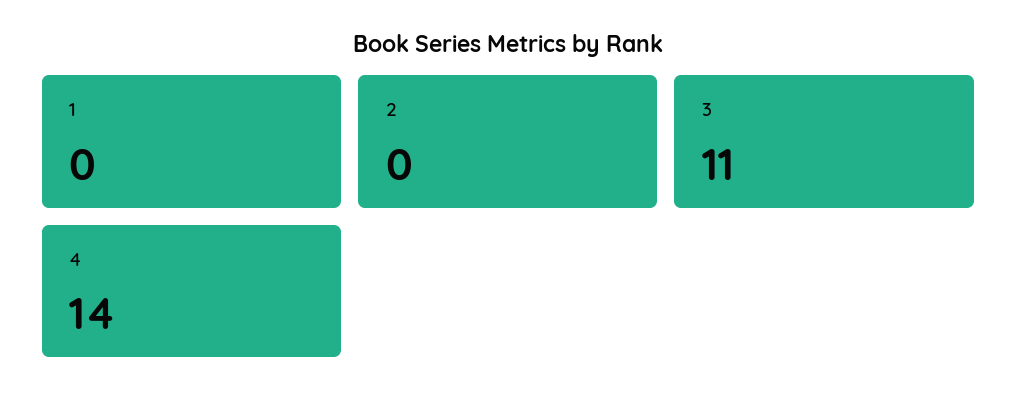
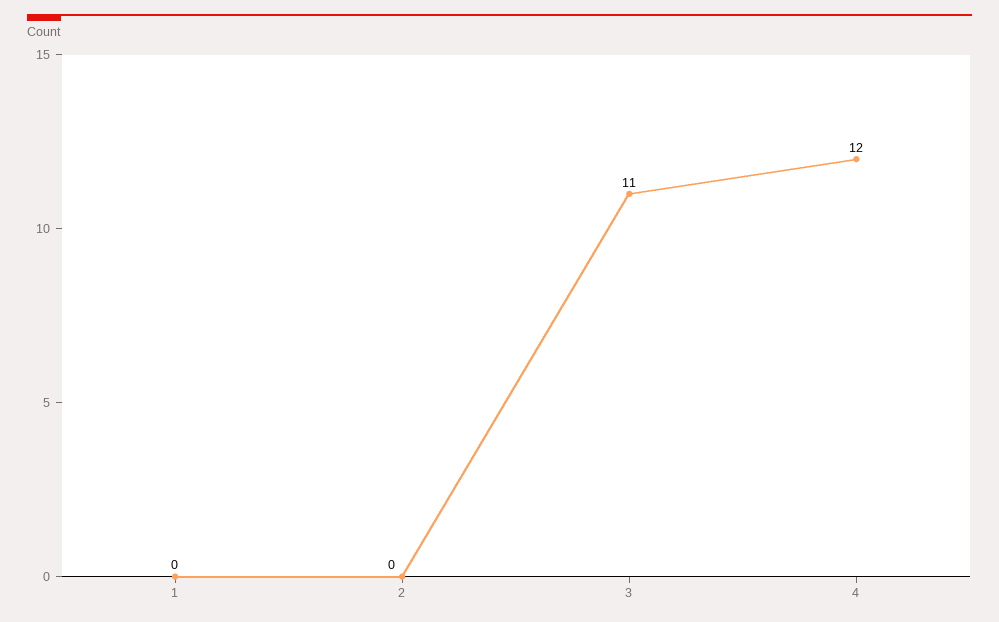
4: 14 -> 12

